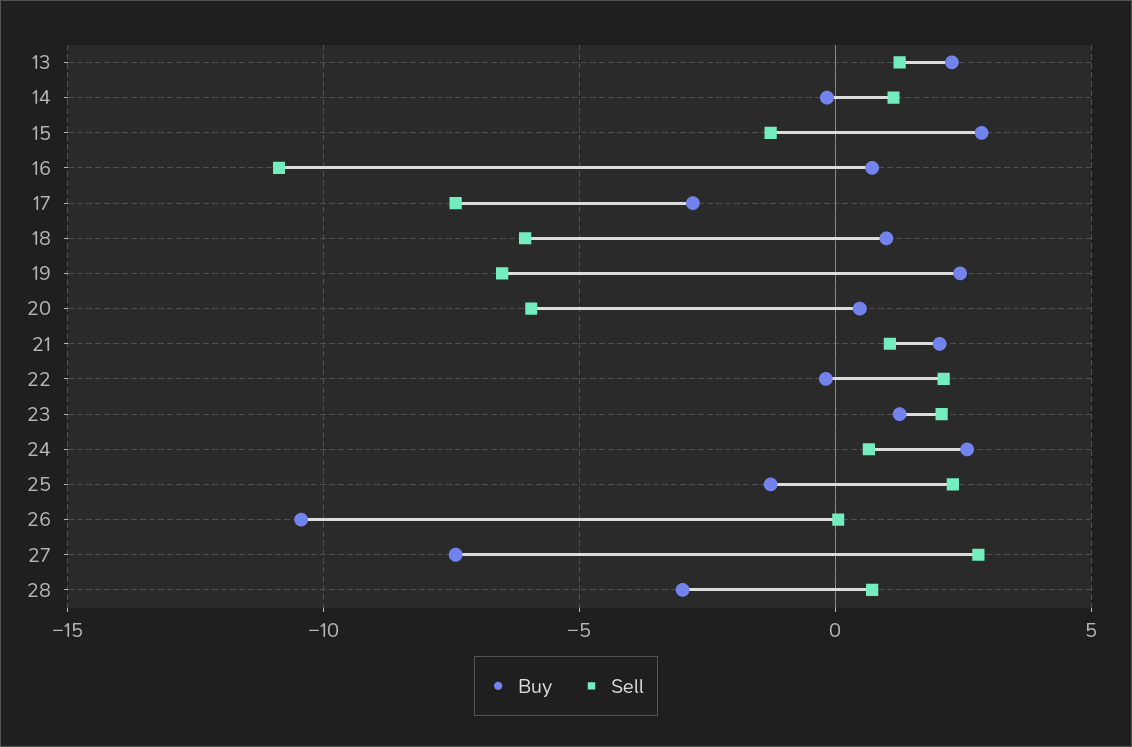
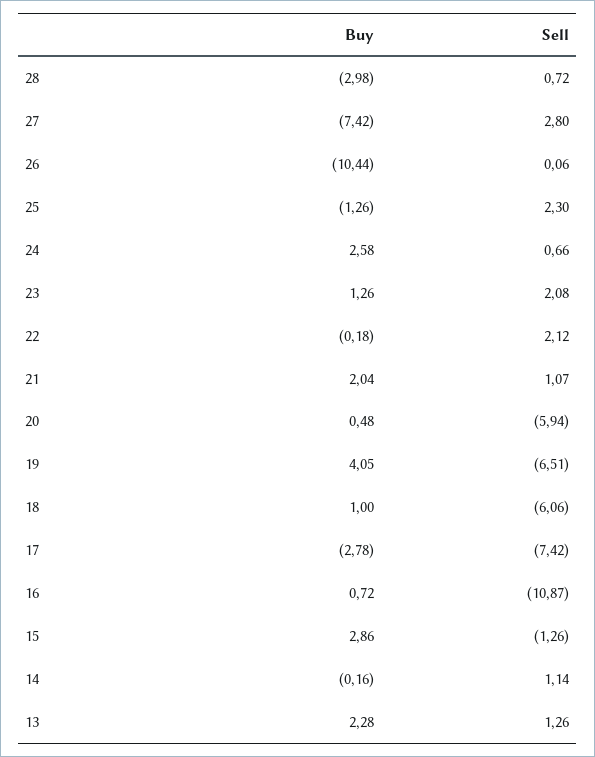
Buy, 19: 2.5 -> 4.05

